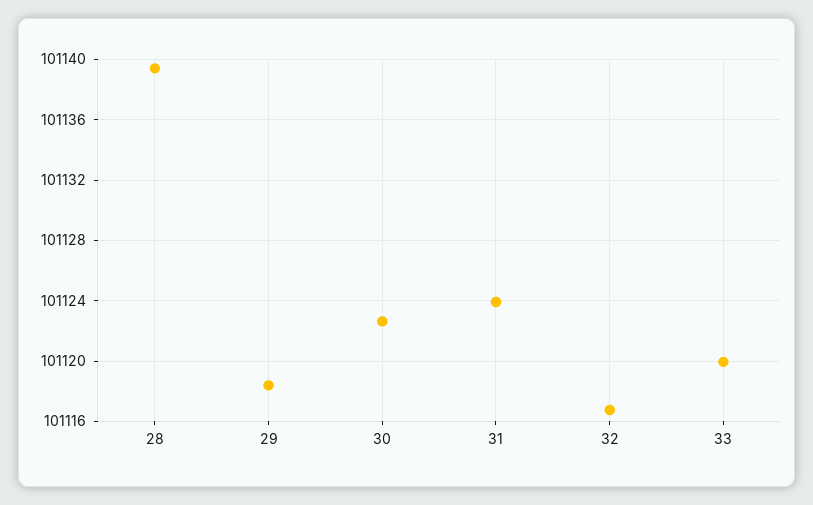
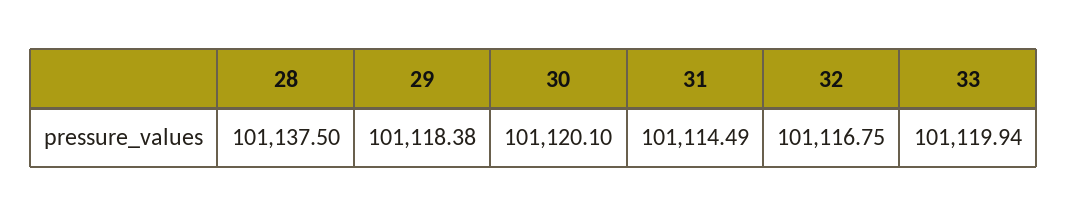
28: 101139.5 -> 101137.5
30: 101122.5 -> 101120.1
31: 101124 -> 101114.49

